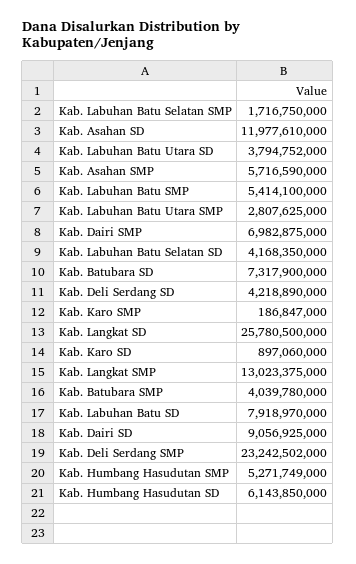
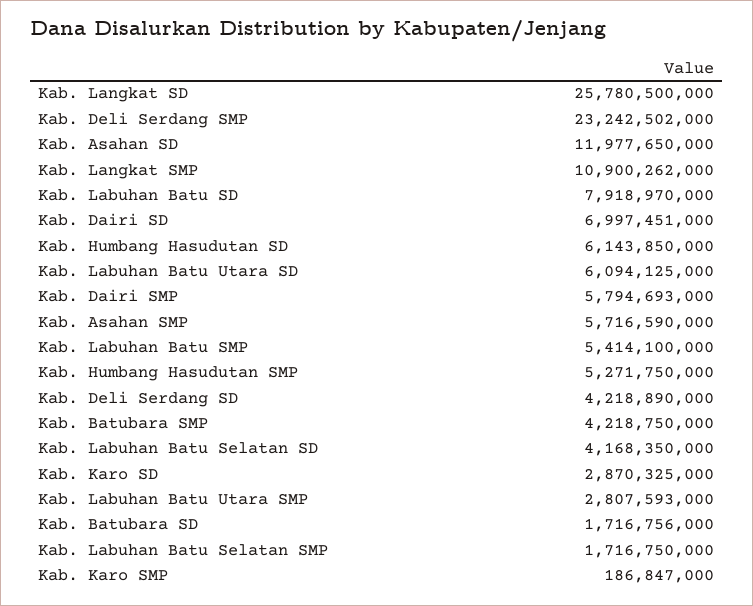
Kab. Asahan SD: 11977610000 -> 11977650000
Kab. Labuhan Batu Utara SD: 3794752000 -> 6094125000
Kab. Labuhan Batu Utara SMP: 2807625000 -> 2807593000
Kab. Dairi SMP: 6982875000 -> 5794693000
Kab. Batubara SD: 7317900000 -> 1716756000
Kab. Karo SD: 897060000 -> 2870325000
Kab. Langkat SMP: 13023375000 -> 10900262000
Kab. Batubara SMP: 4039780000 -> 4218750000
Kab. Dairi SD: 9056925000 -> 6997451000
Kab. Humbang Hasudutan SMP: 5271749000 -> 5271750000

